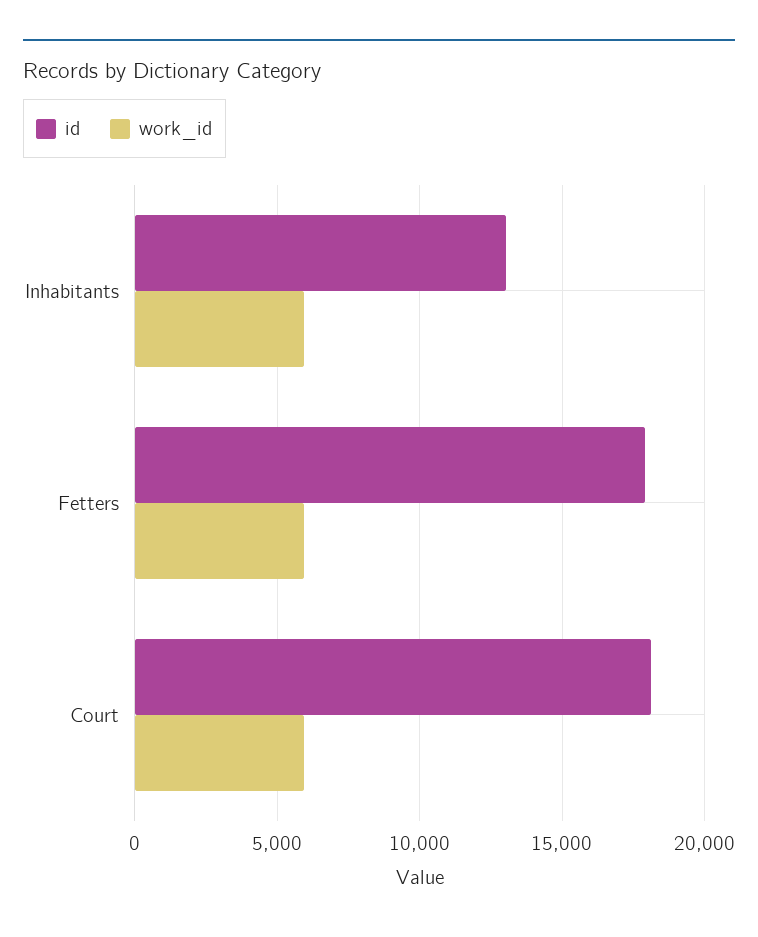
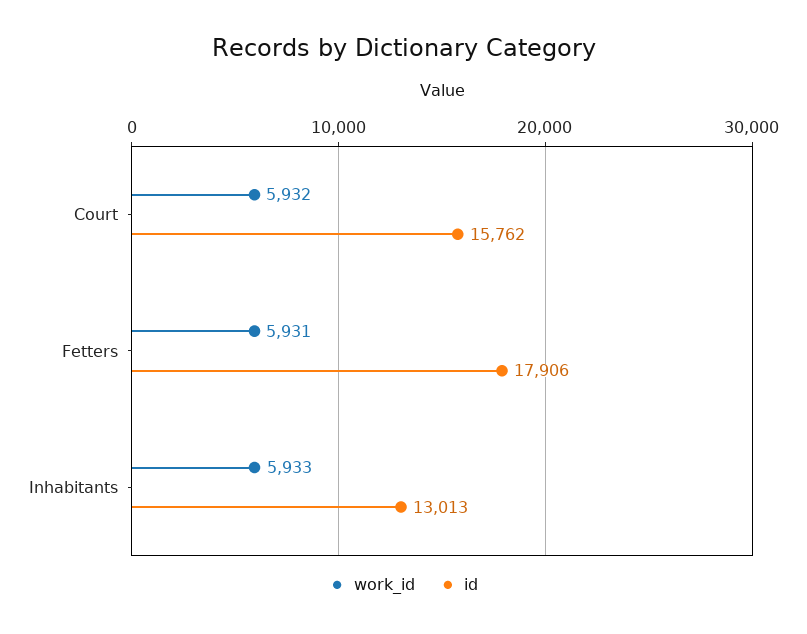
id, Court: 18000 -> 15762

